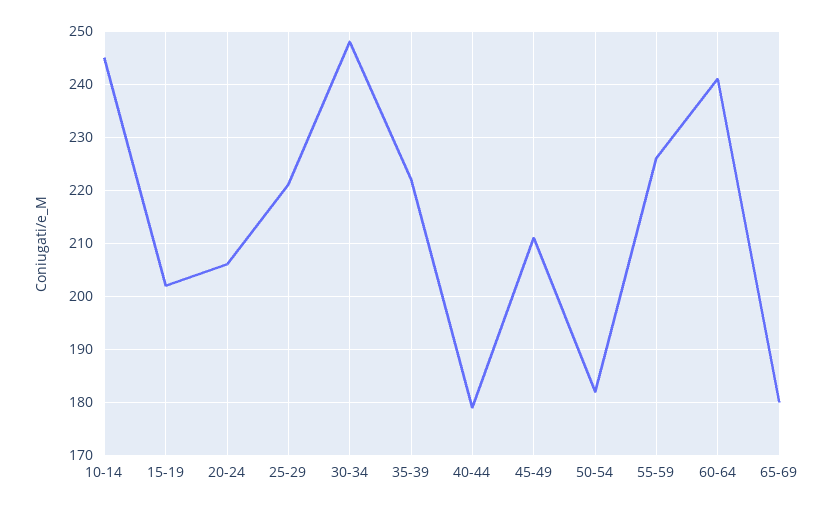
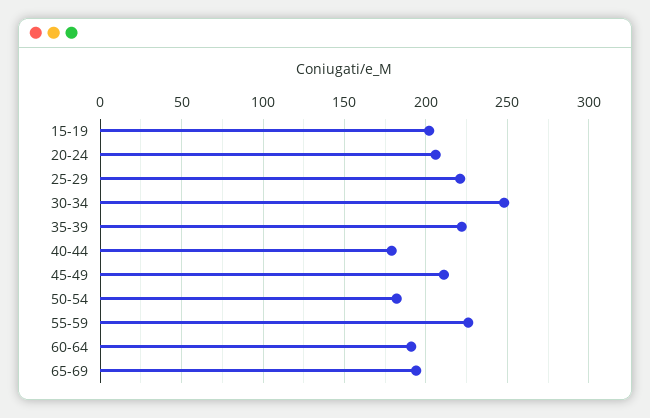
10-14: 245 -> none
60-64: 240 -> 190
65-69: 180 -> 195

